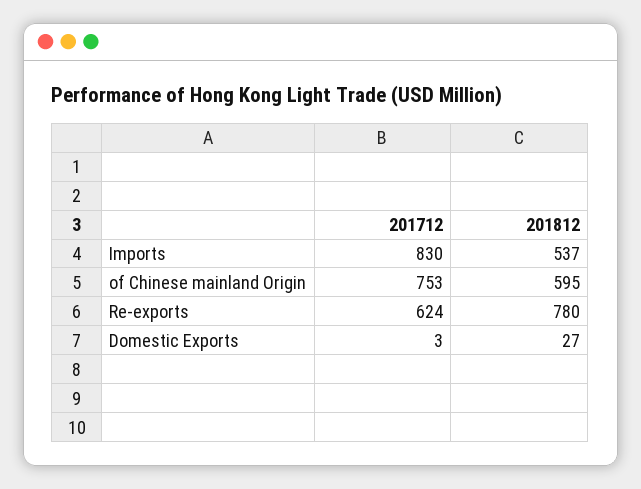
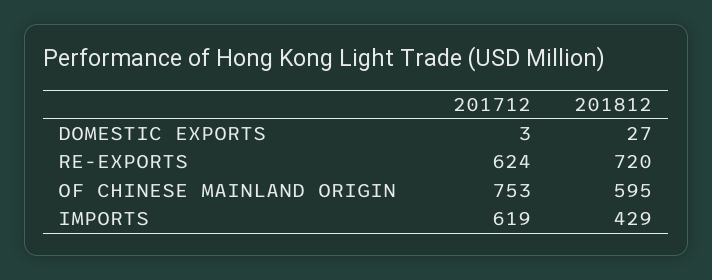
201712, Imports: 830 -> 619
201812, Imports: 537 -> 429
201812, Re-exports: 780 -> 720

